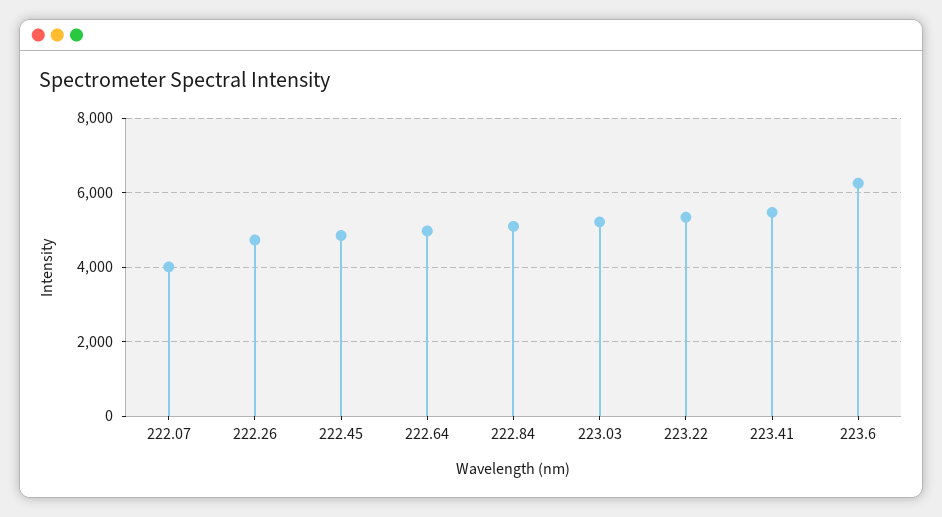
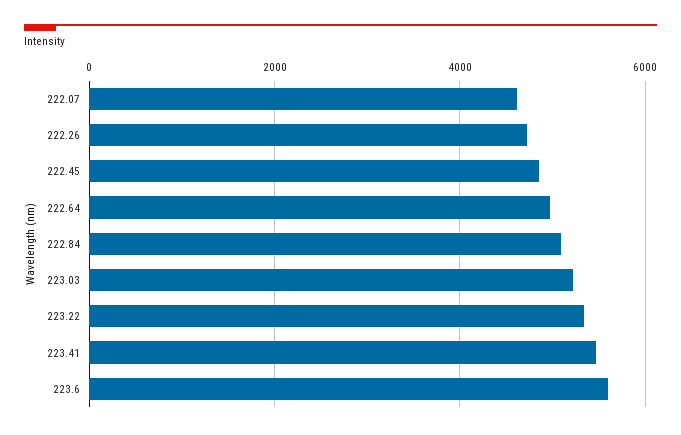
222.07: 4000 -> 4600
223.6: 6200 -> 5600

